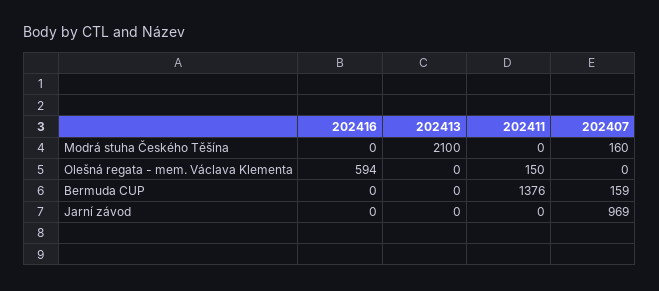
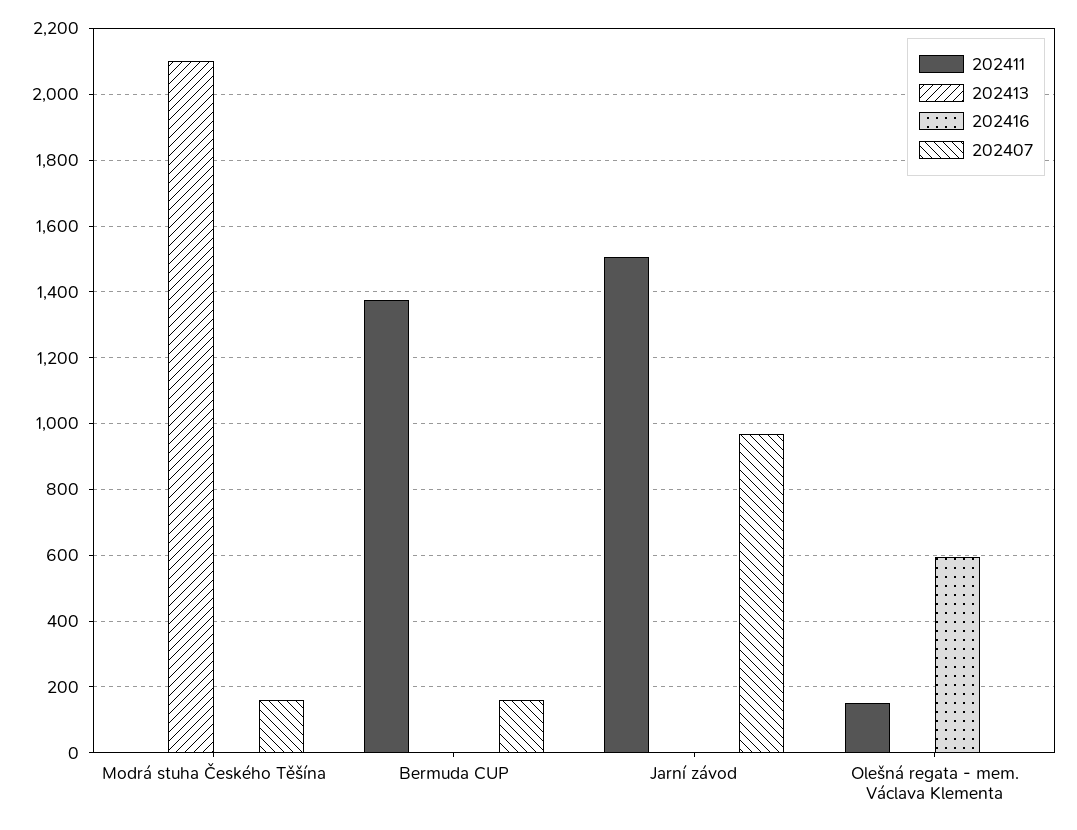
202411, Jarní závod: 0 -> 1500

